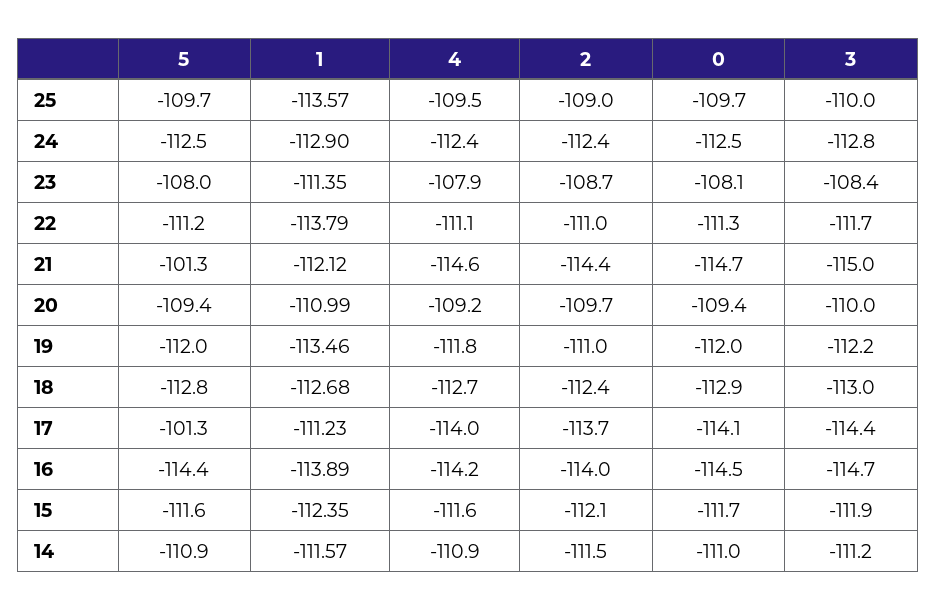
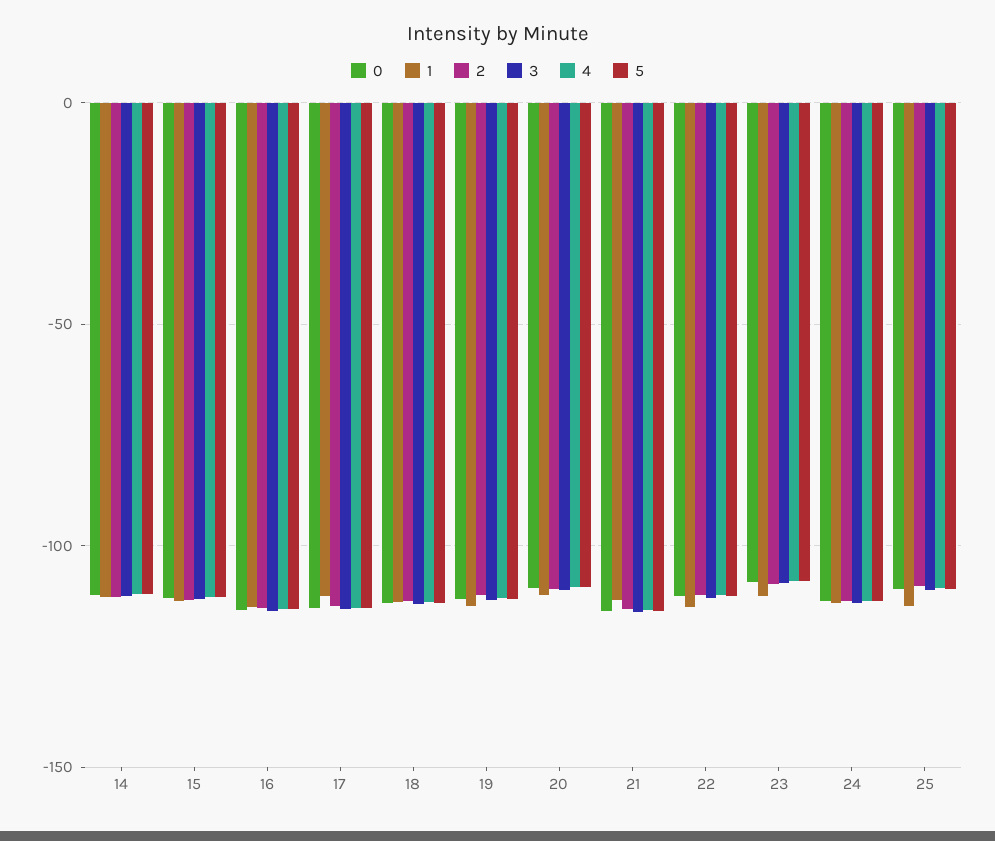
5, 21: -101.3 -> -115
5, 17: -101.3 -> -115

